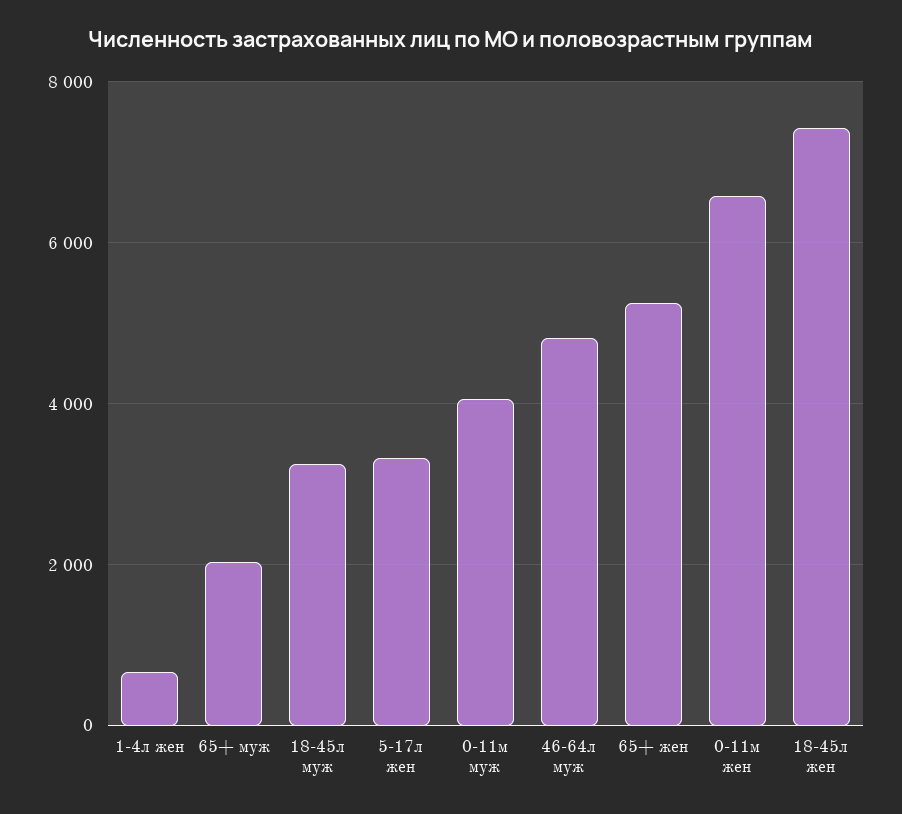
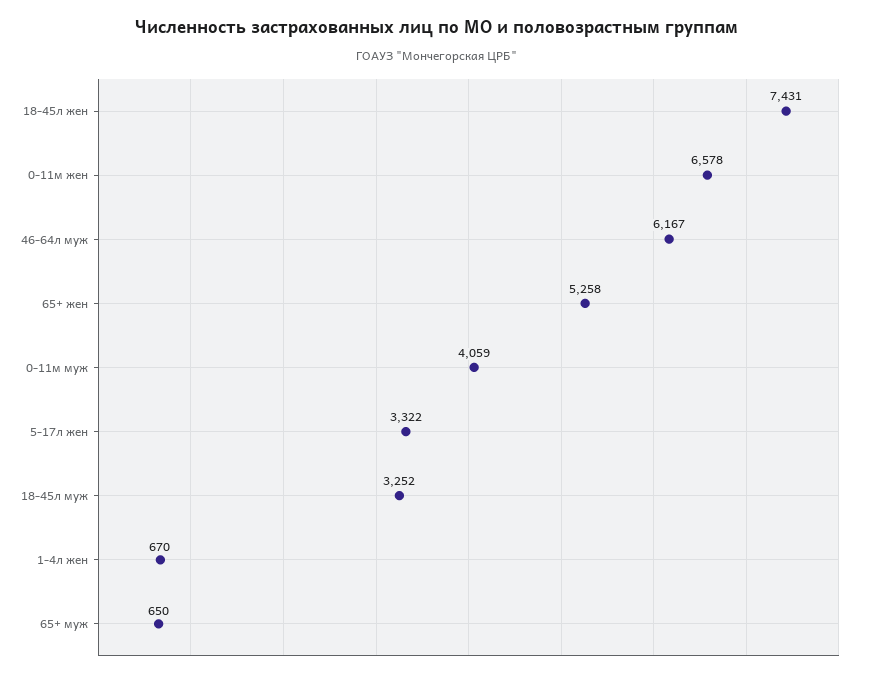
65+ муж: 2000 -> 650
46-64л муж: 4800 -> 6167

